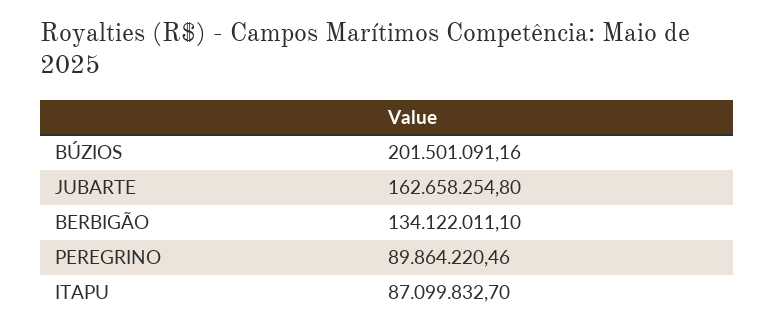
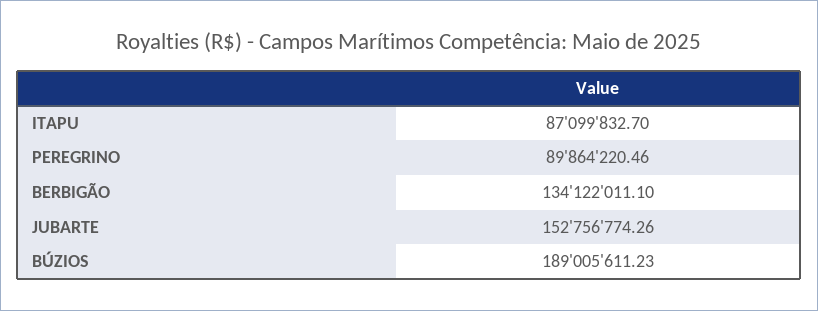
BÚZIOS: 201501091.16 -> 189005611.23
JUBARTE: 162658254.8 -> 152756774.26

